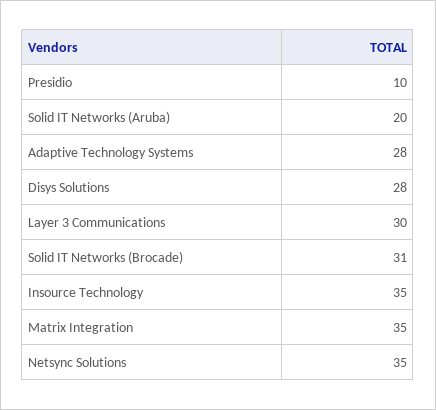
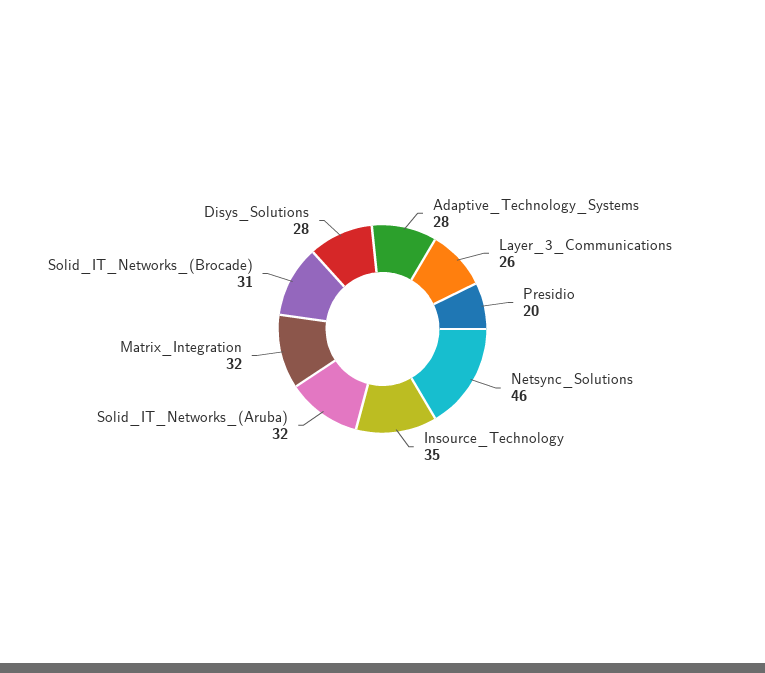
Presidio: 10 -> 20
Solid IT Networks (Aruba): 20 -> 32
Layer 3 Communications: 30 -> 26
Matrix Integration: 35 -> 32
Netsync Solutions: 35 -> 46

